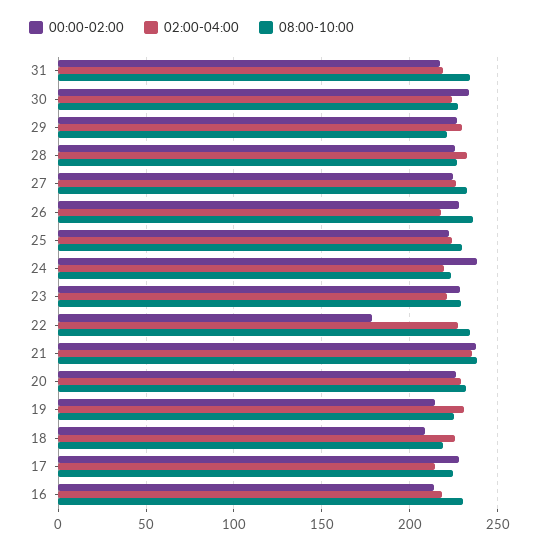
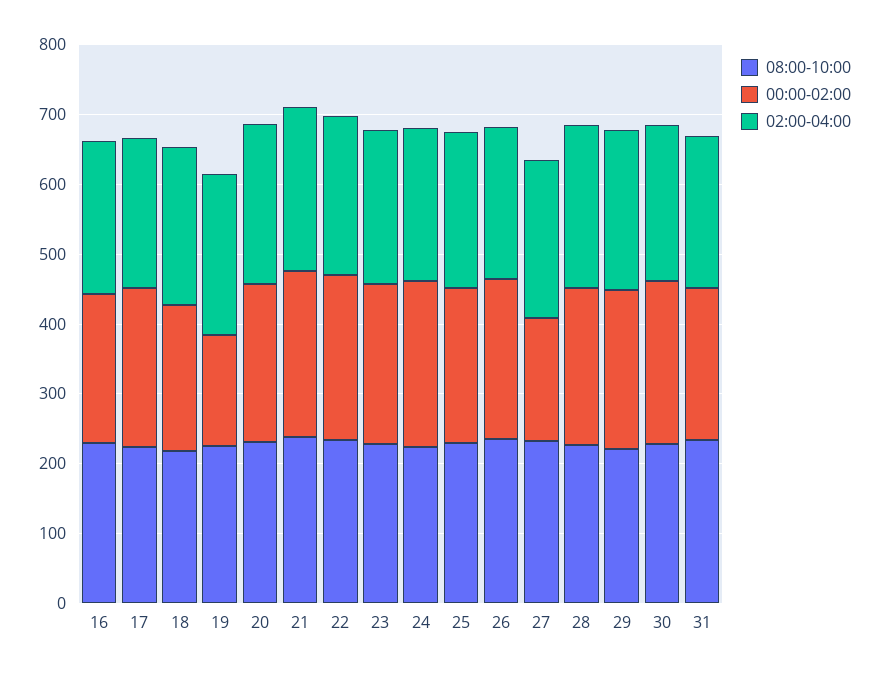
00:00-02:00, 27: 225 -> 180
00:00-02:00, 22: 180 -> 240
00:00-02:00, 19: 215 -> 160

